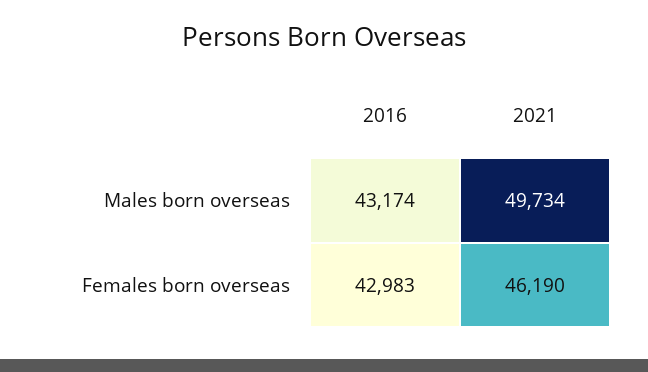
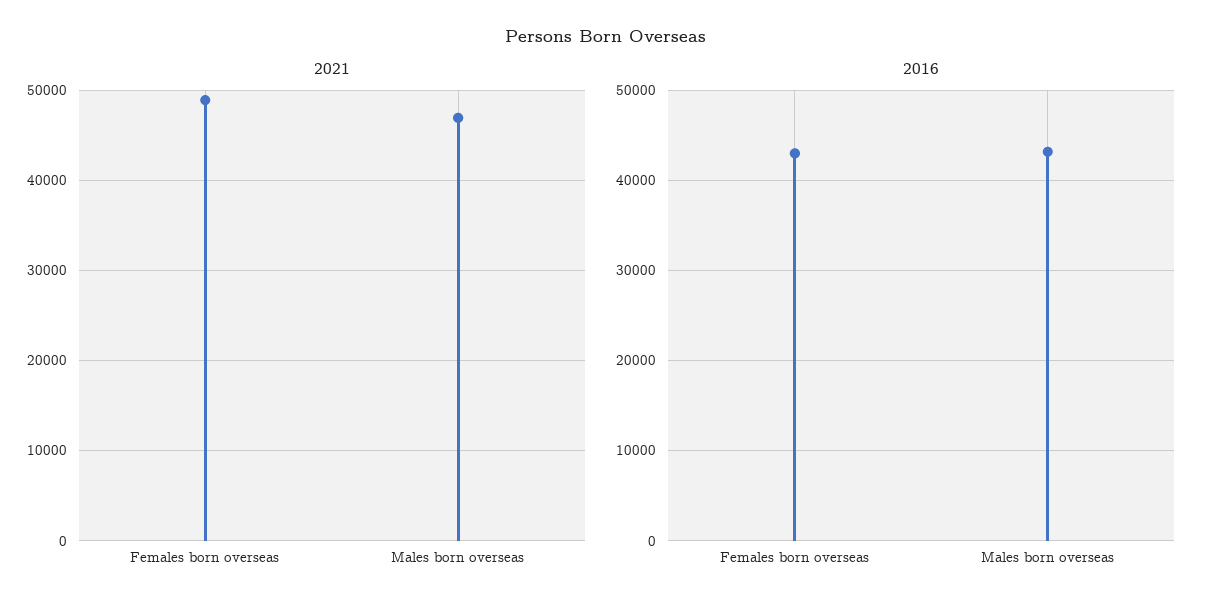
2021, Males born overseas: 49734 -> 47000
2021, Females born overseas: 46190 -> 49000

